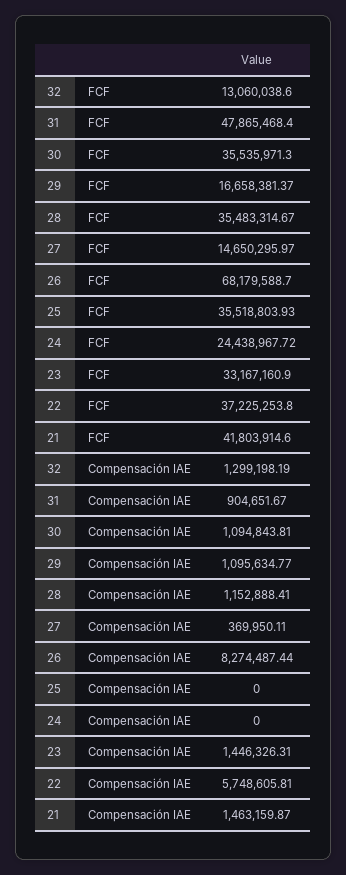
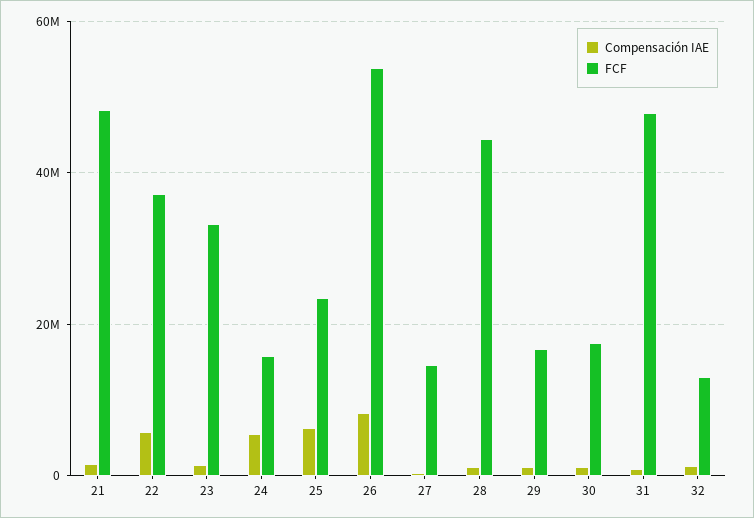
FCF, 30: 35535971.3 -> 18000000
FCF, 28: 35483314.67 -> 44000000
FCF, 26: 68179588.7 -> 54000000
FCF, 25: 35518803.93 -> 24000000
FCF, 24: 24438967.72 -> 16000000
FCF, 21: 41803914.6 -> 48000000
Compensación IAE, 25: 0 -> 6000000
Compensación IAE, 24: 0 -> 6000000

